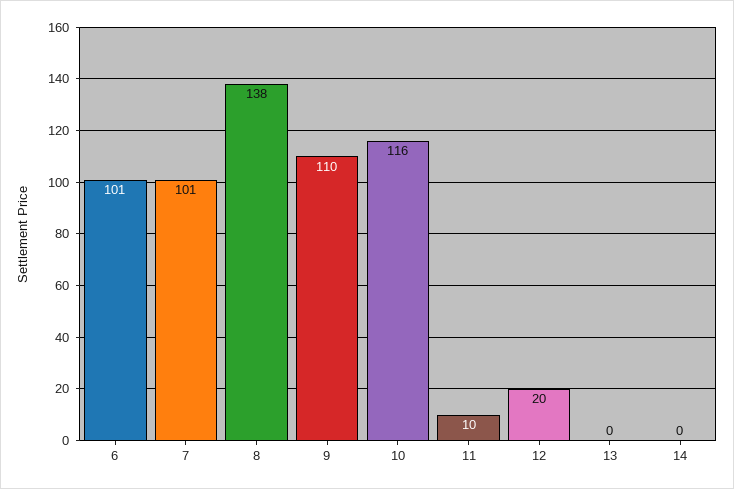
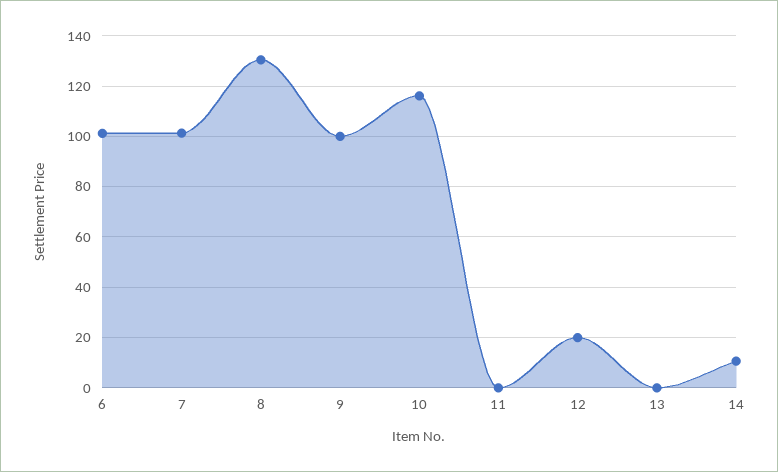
8: 138 -> 130
9: 110 -> 100
11: 10 -> 0
14: 0 -> 10

